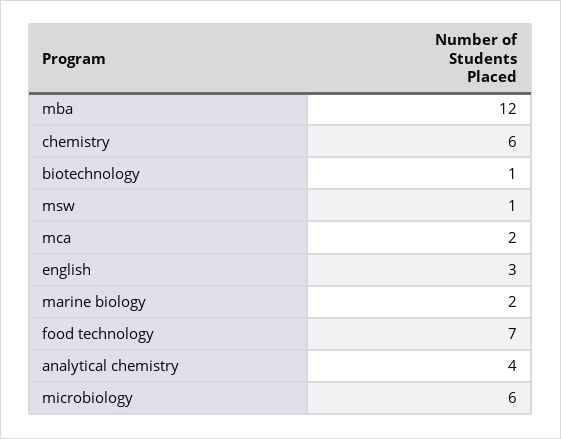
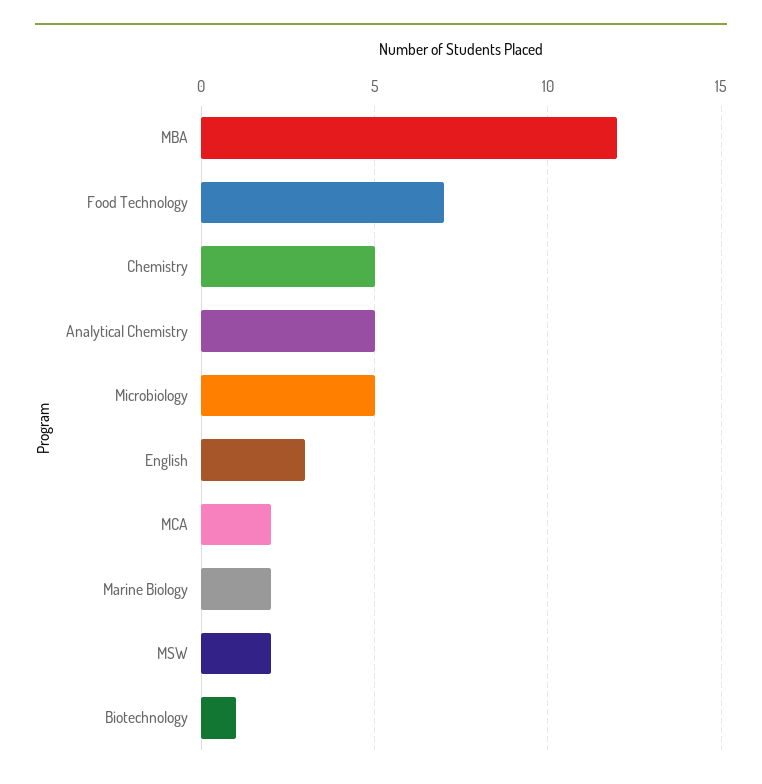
chemistry: 6 -> 5
msw: 1 -> 2
analytical chemistry: 4 -> 5
microbiology: 6 -> 5

